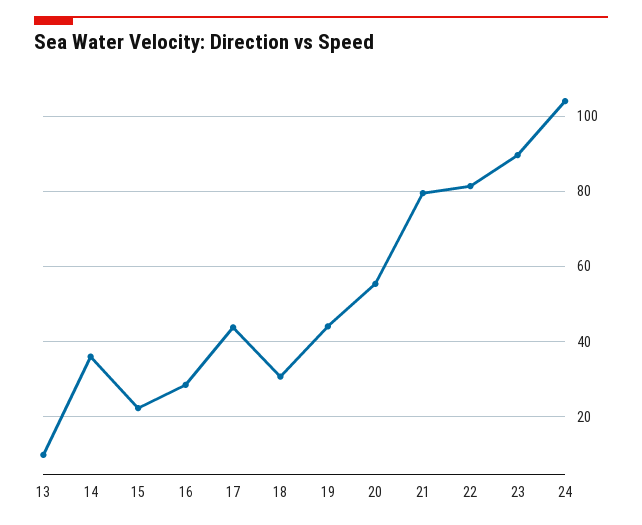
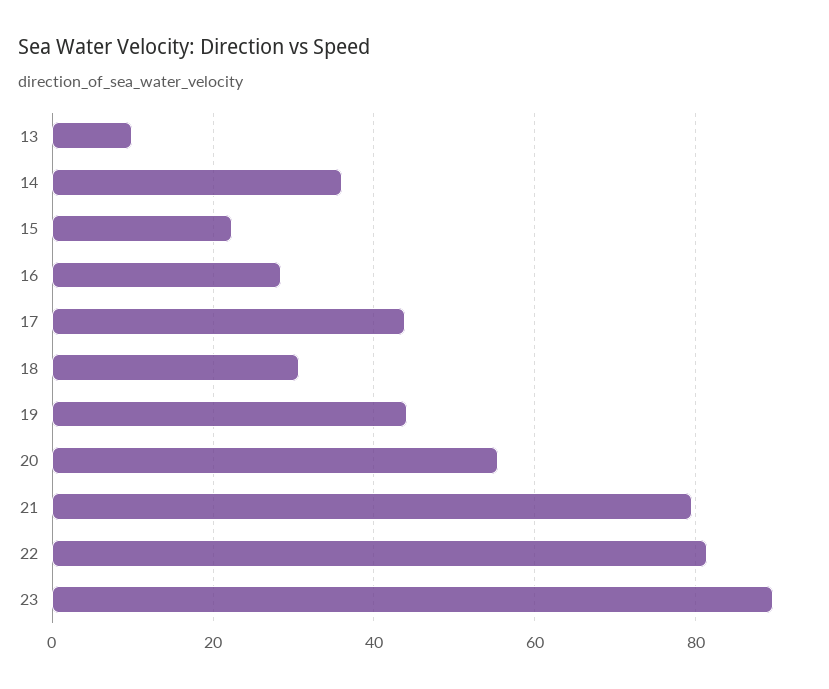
24: 104 -> none

